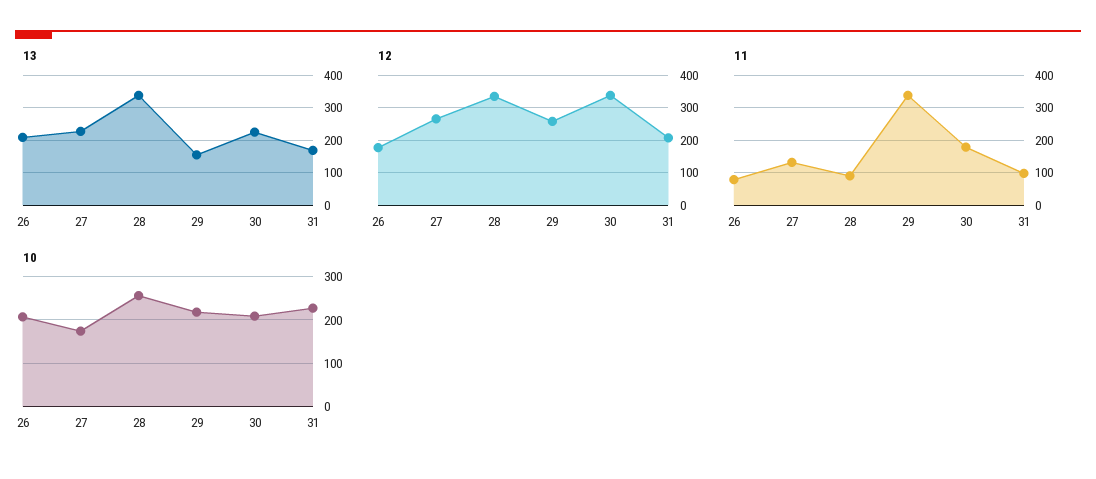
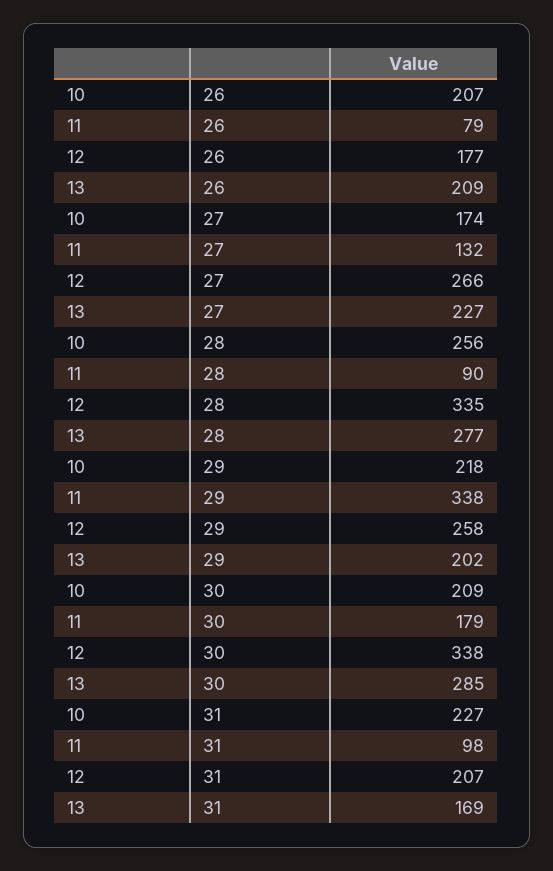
13, 28: 340 -> 277
13, 29: 160 -> 202
13, 30: 220 -> 285

